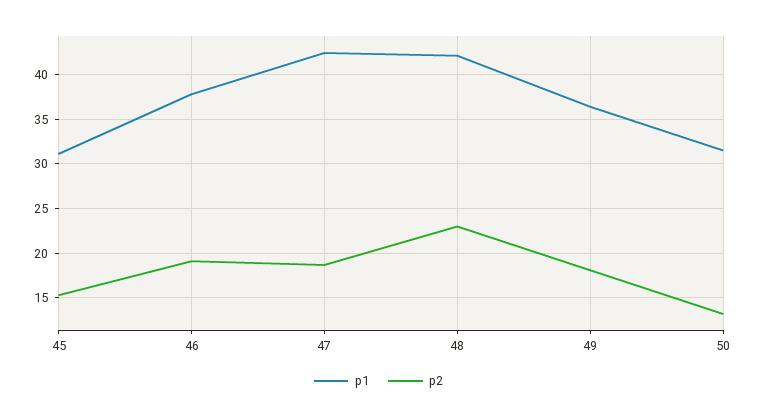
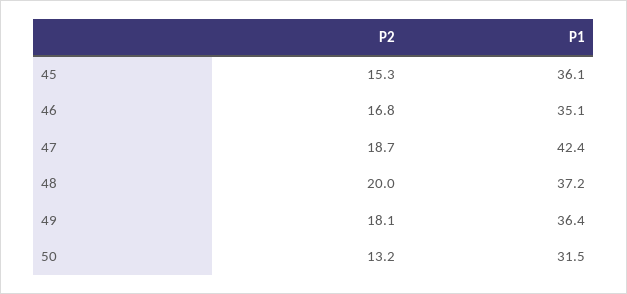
p1, 45: 31 -> 36.1
p1, 46: 38 -> 35.1
p2, 46: 19 -> 16.8
p1, 48: 42 -> 37.2
p2, 48: 23 -> 20

